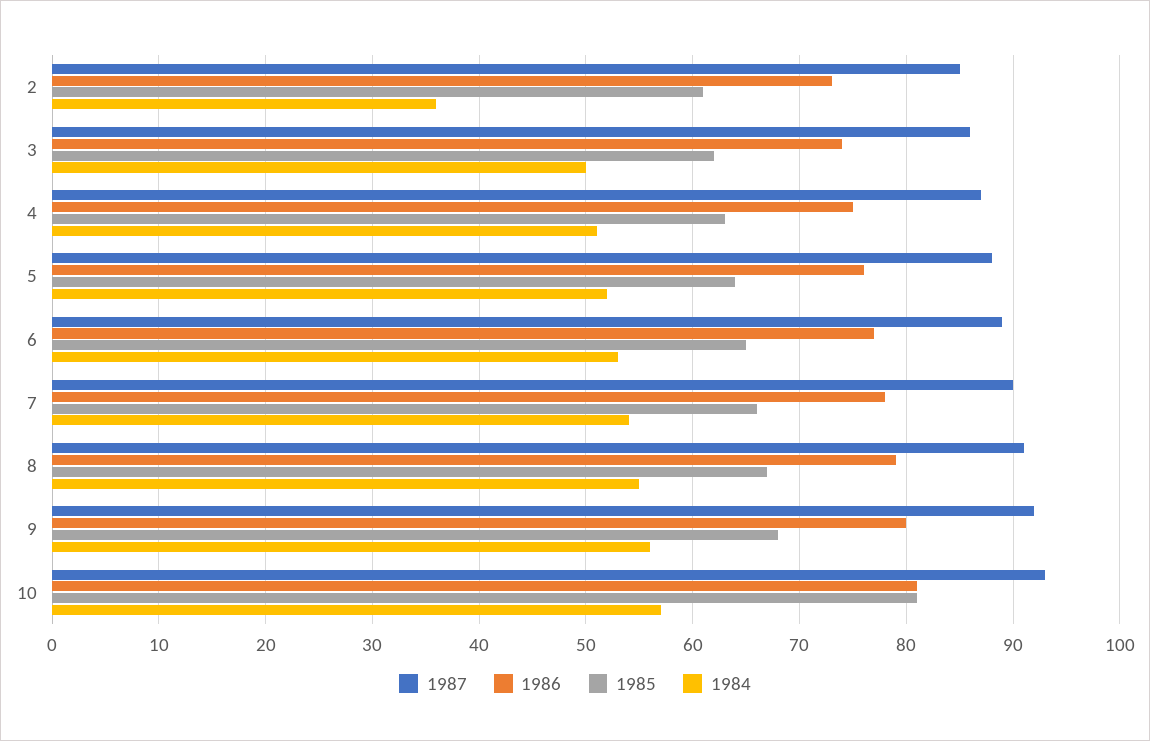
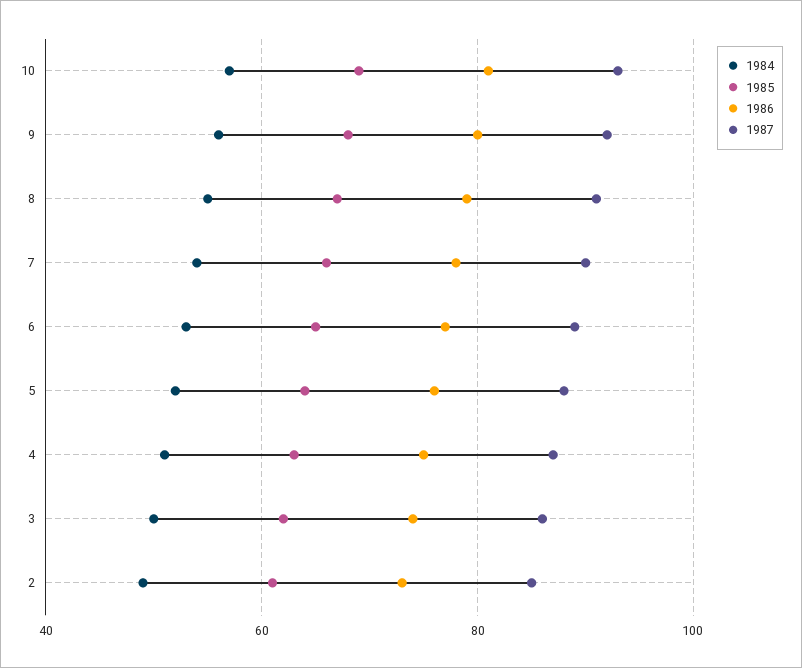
1984, 2: 36 -> 50
1985, 10: 81 -> 70

